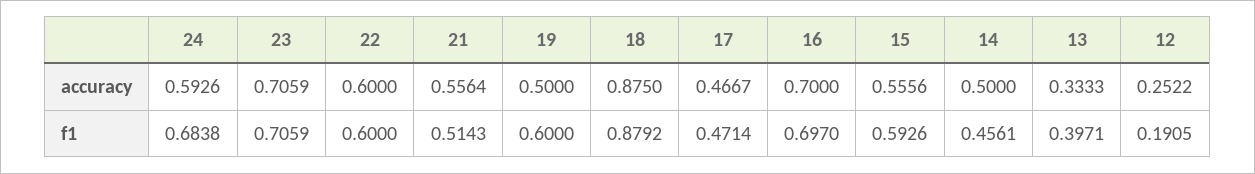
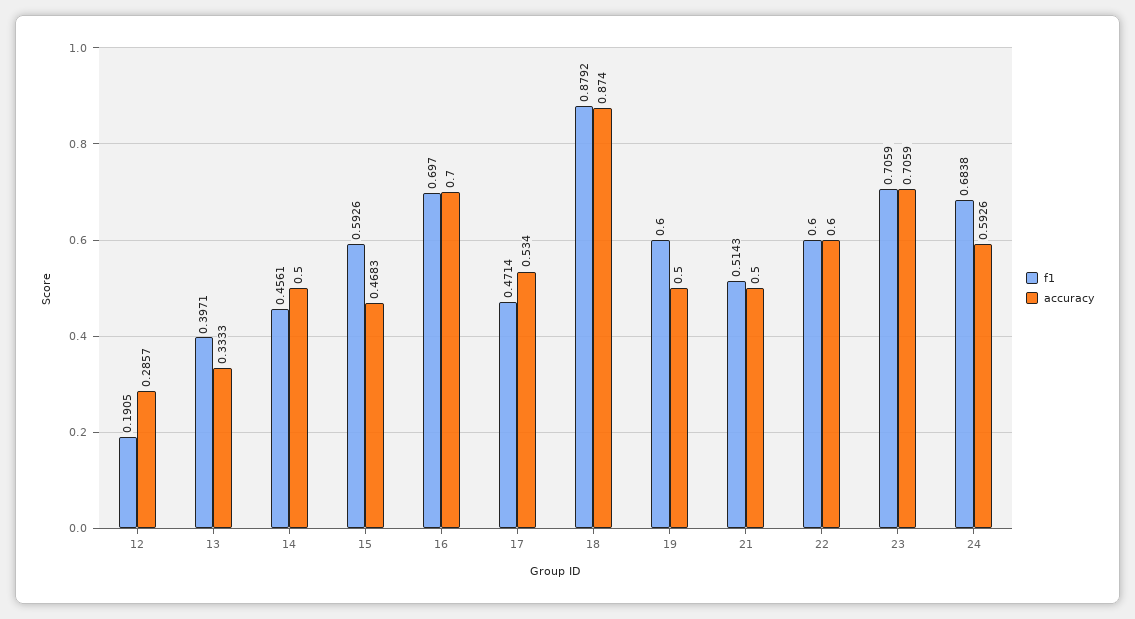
accuracy, 21: 0.5564 -> 0.5
accuracy, 18: 0.875 -> 0.874
accuracy, 17: 0.4667 -> 0.534
accuracy, 15: 0.5556 -> 0.4683
accuracy, 12: 0.2522 -> 0.2857

